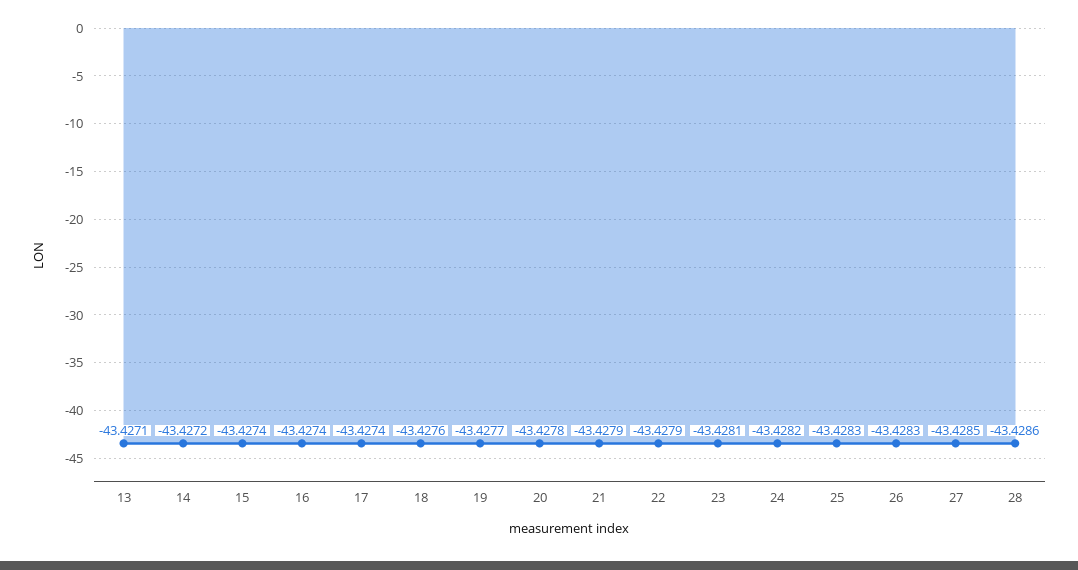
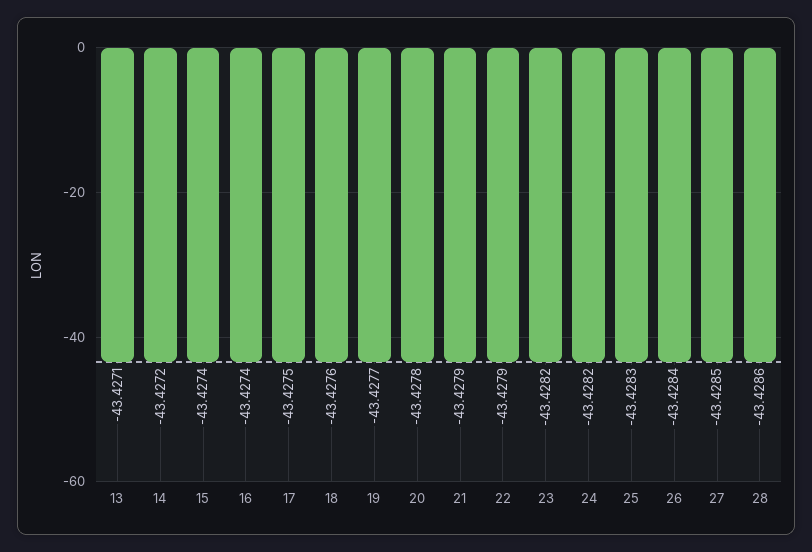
17: -43.4274 -> -43.4275
23: -43.4281 -> -43.4282
26: -43.4283 -> -43.4284

